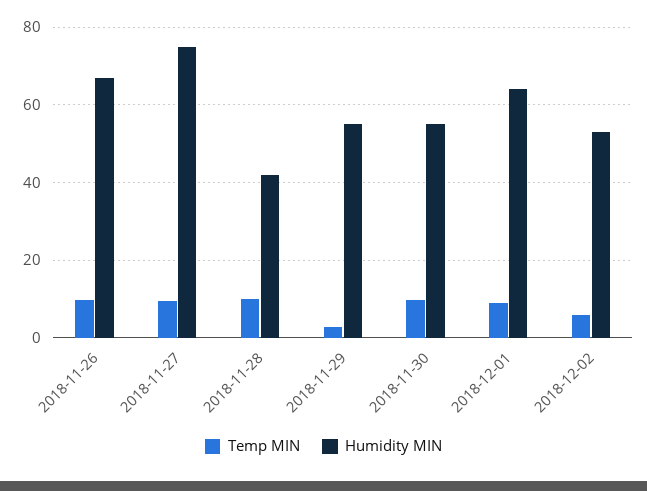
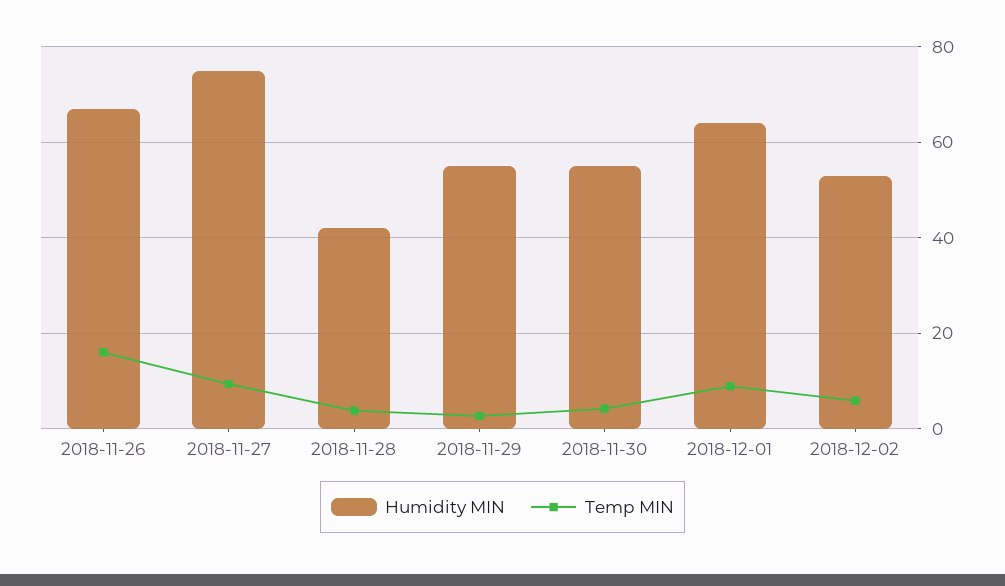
Temp MIN, 2018-11-26: 10 -> 16
Temp MIN, 2018-11-28: 10 -> 4
Temp MIN, 2018-11-30: 10 -> 4

